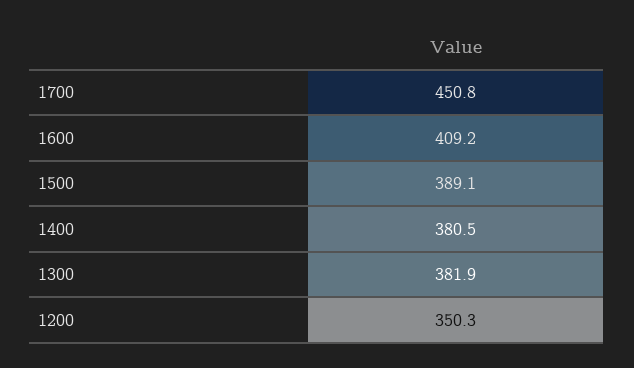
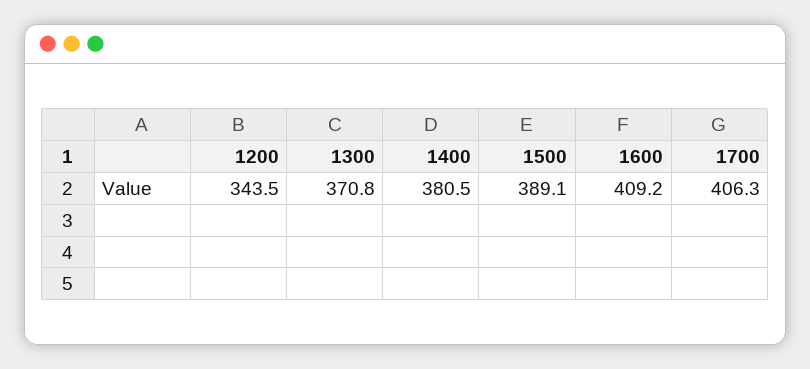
1700: 450.8 -> 406.3
1300: 381.9 -> 370.8
1200: 350.3 -> 343.5

